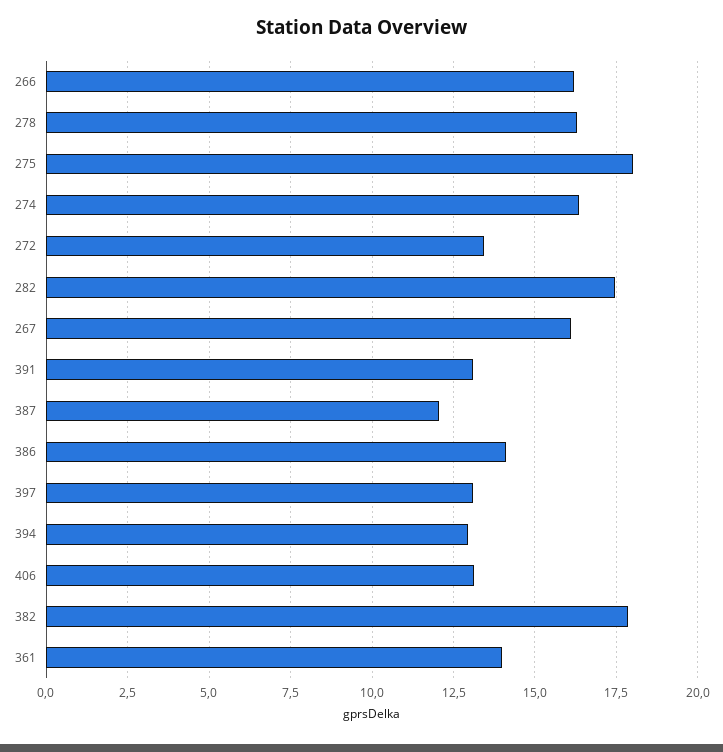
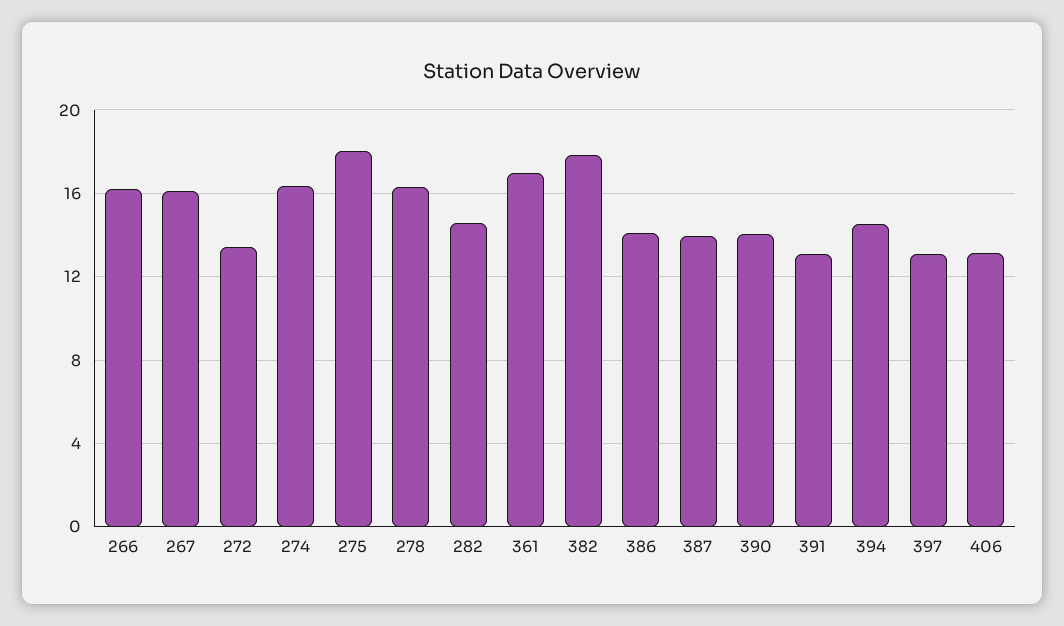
282: 17.5 -> 14.5
387: 12 -> 14
394: 13 -> 14.5
361: 14 -> 17
390: none -> 14

